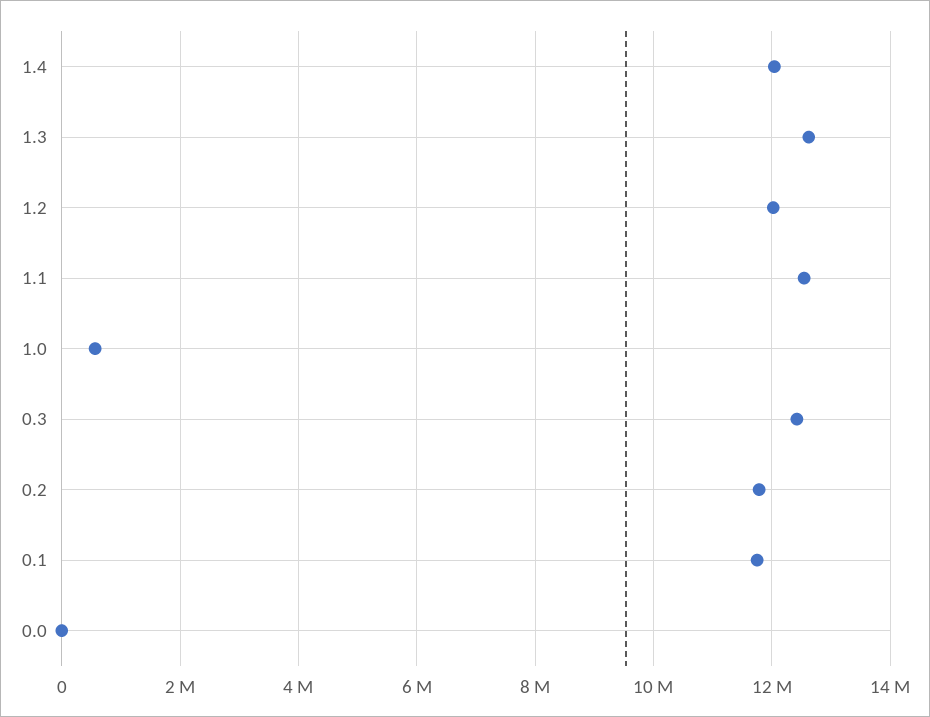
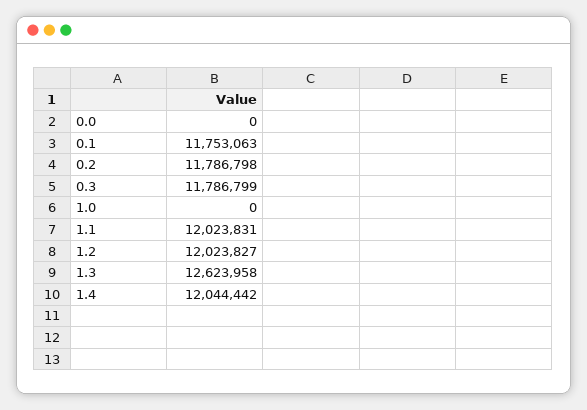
1.1: 12600000 -> 12023831
1.0: 600000 -> 0
0.3: 12400000 -> 11786799

